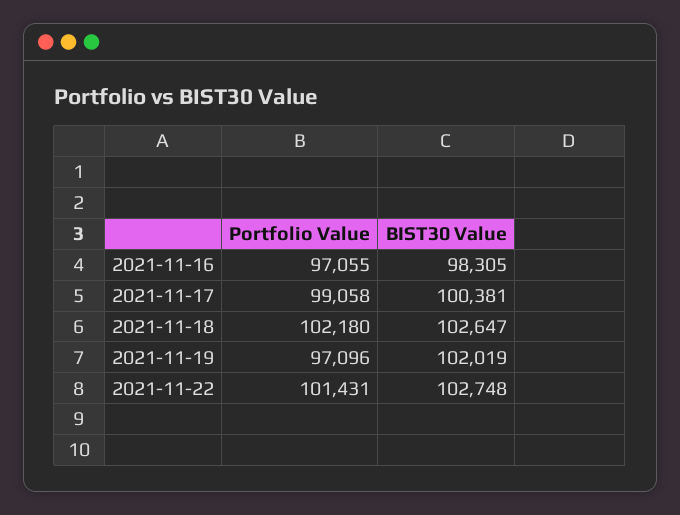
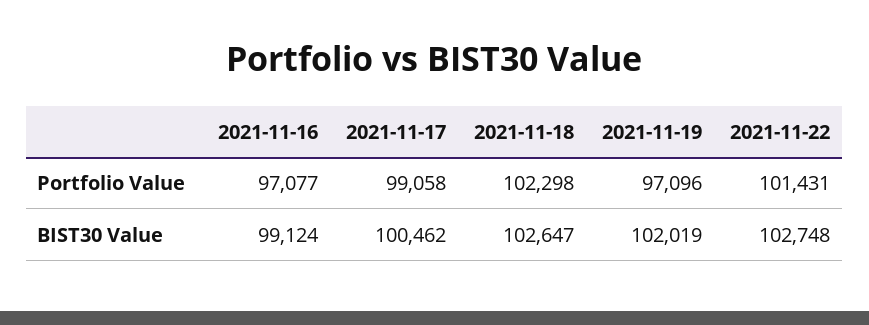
Portfolio Value, 2021-11-16: 97055 -> 97077
BIST30 Value, 2021-11-16: 98305 -> 99124
BIST30 Value, 2021-11-17: 100381 -> 100462
Portfolio Value, 2021-11-18: 102180 -> 102298

